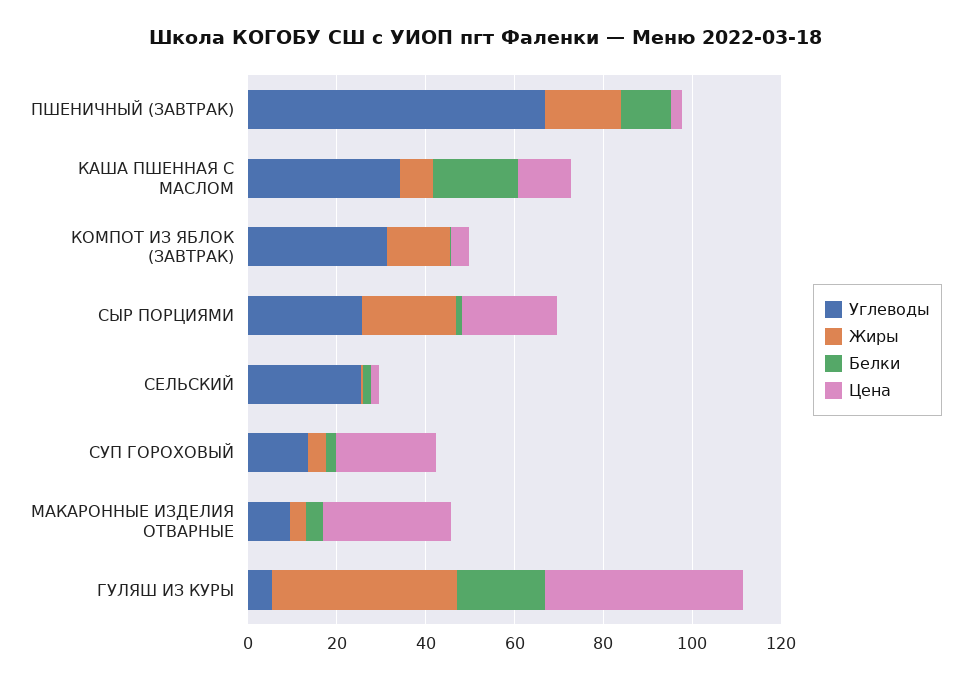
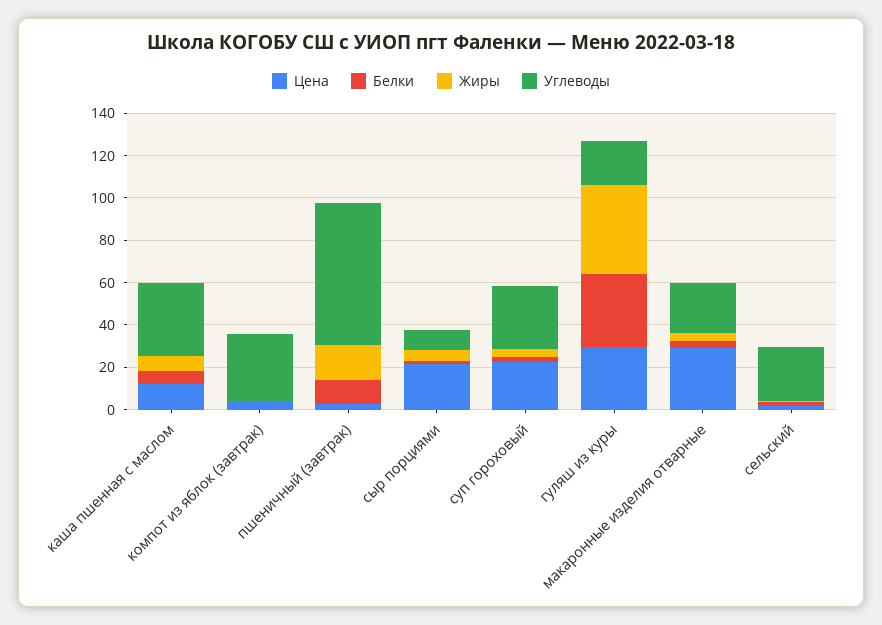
Белки, КАША ПШЕННАЯ С МАСЛОМ: 20 -> 5
Жиры, КОМПОТ ИЗ ЯБЛОК (ЗАВТРАК): 15 -> 0
Углеводы, СЫР ПОРЦИЯМИ: 25 -> 10
Жиры, СЫР ПОРЦИЯМИ: 20 -> 5
Углеводы, СУП ГОРОХОВЫЙ: 15 -> 30
Углеводы, МАКАРОННЫЕ ИЗДЕЛИЯ ОТВАРНЫЕ: 10 -> 25
Углеводы, ГУЛЯШ ИЗ КУРЫ: 5 -> 20
Белки, ГУЛЯШ ИЗ КУРЫ: 20 -> 35
Цена, ГУЛЯШ ИЗ КУРЫ: 45 -> 30

